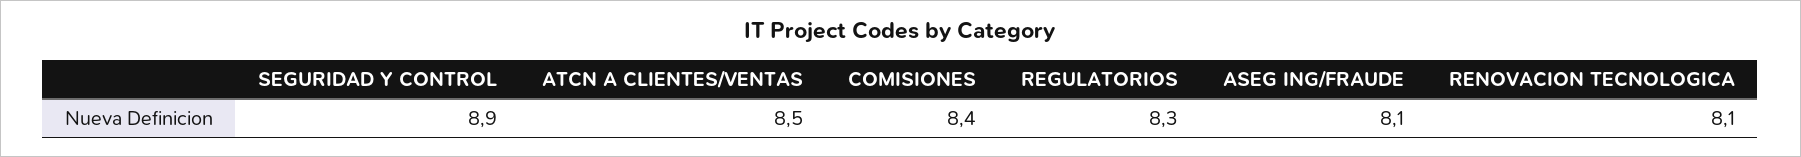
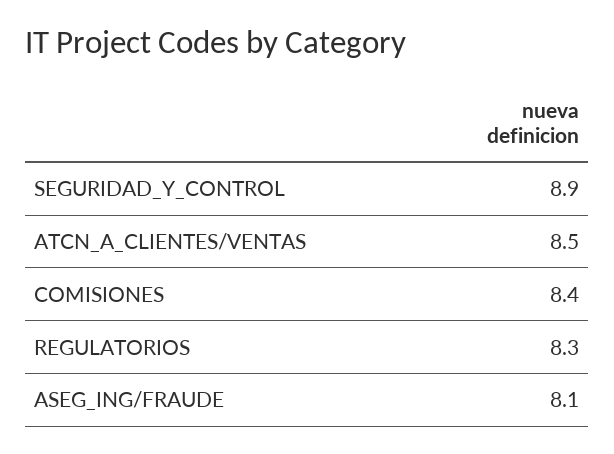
RENOVACION TECNOLOGICA: 8.1 -> none

